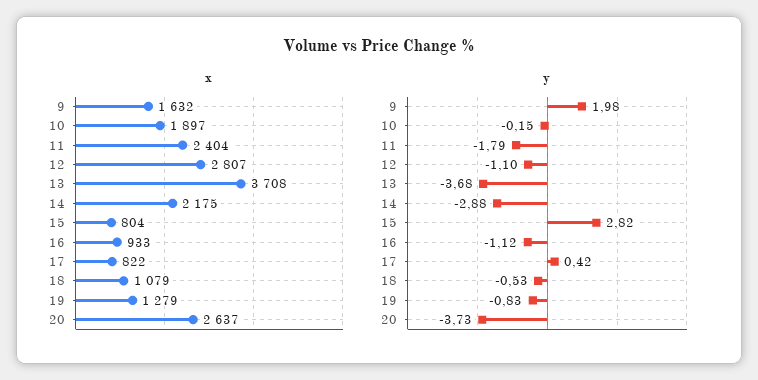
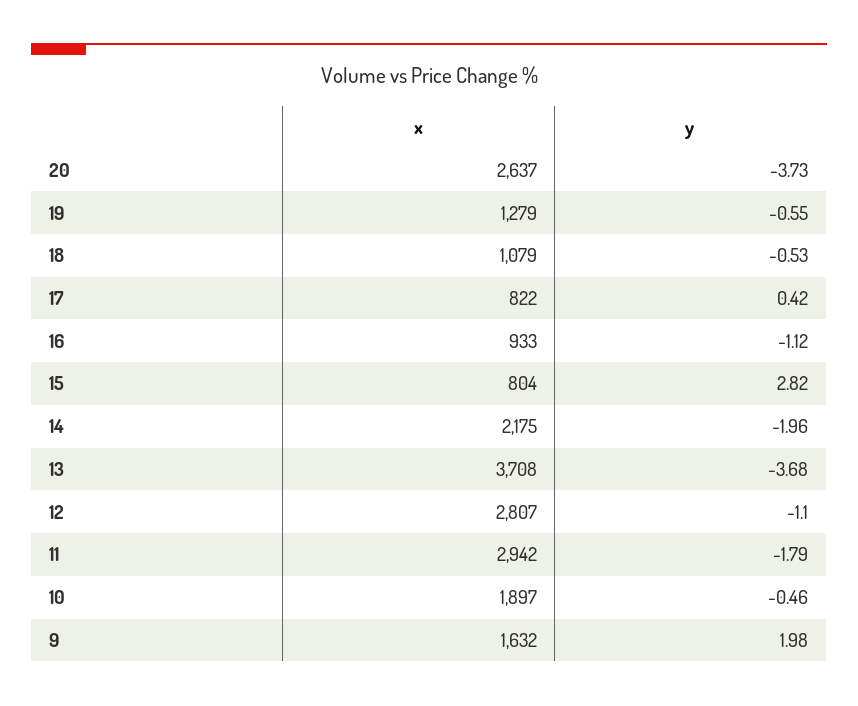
x, 11: 2404 -> 2942
y, 10: -0.15 -> -0.46
y, 14: -2.88 -> -1.96
y, 19: -0.83 -> -0.55

